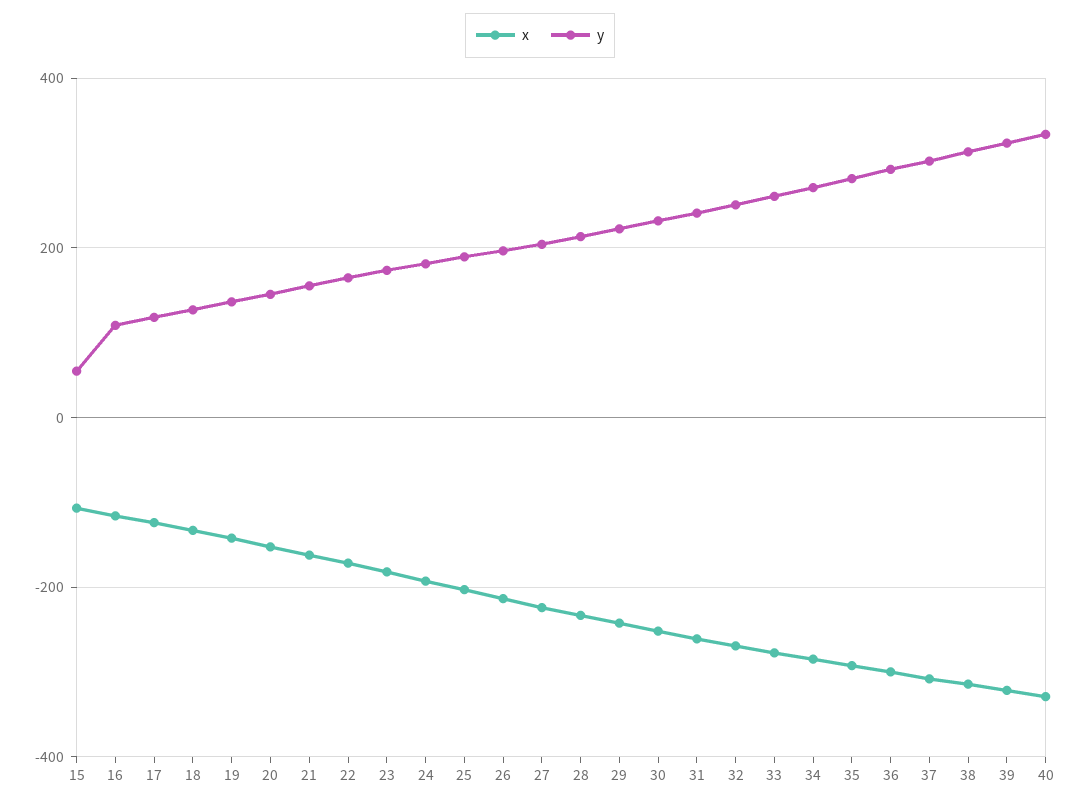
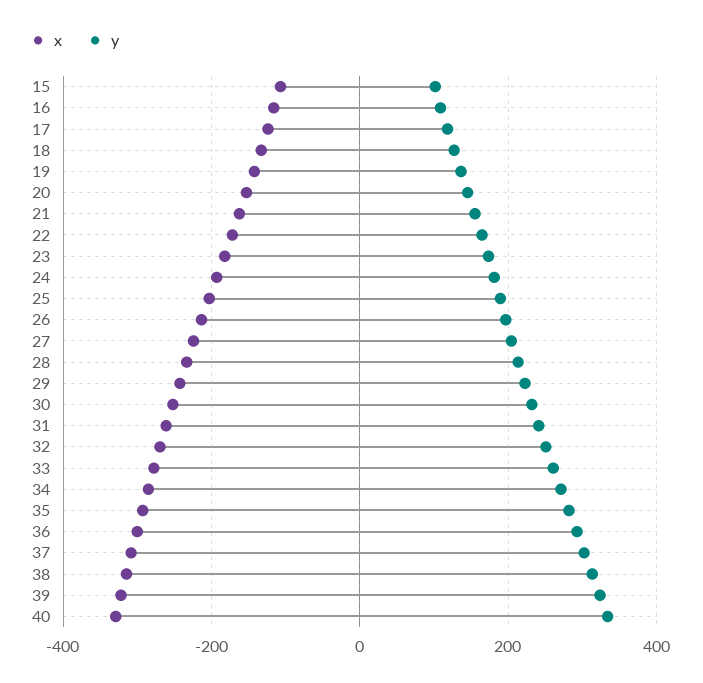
y, 15: 60 -> 100

